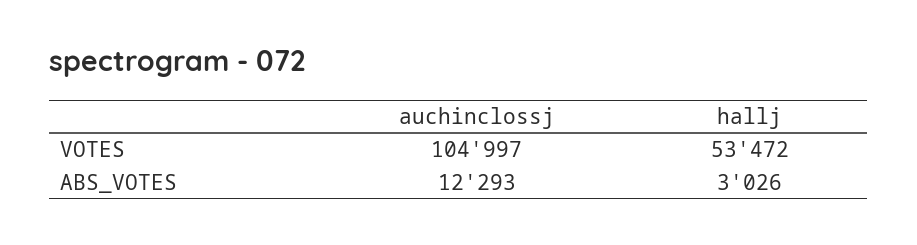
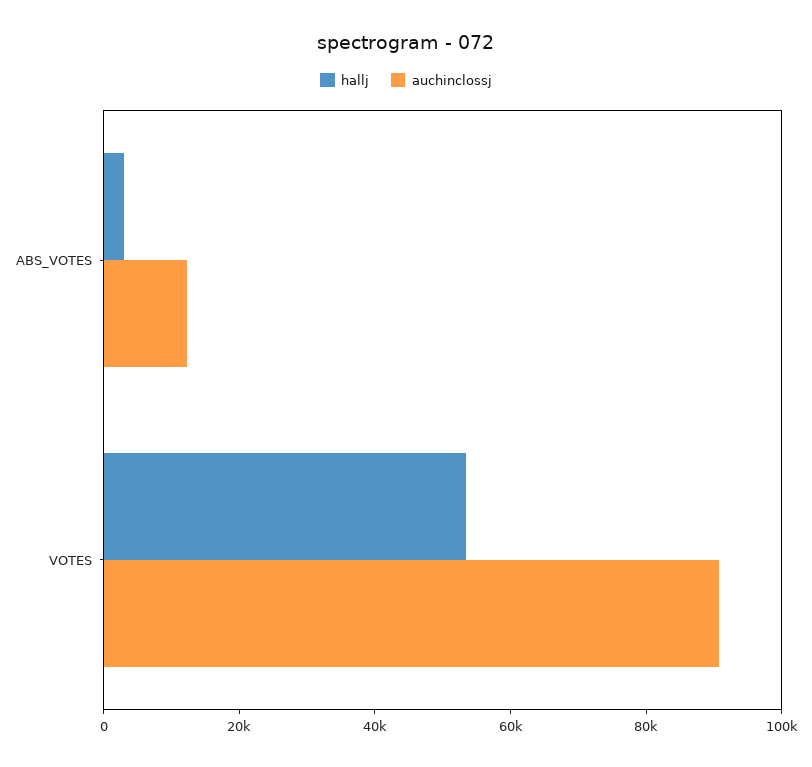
auchinclossj, VOTES: 104997 -> 90000

